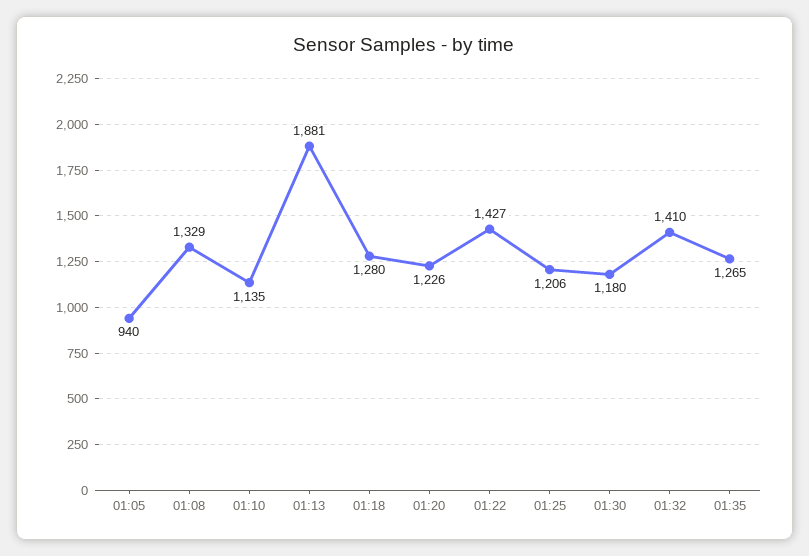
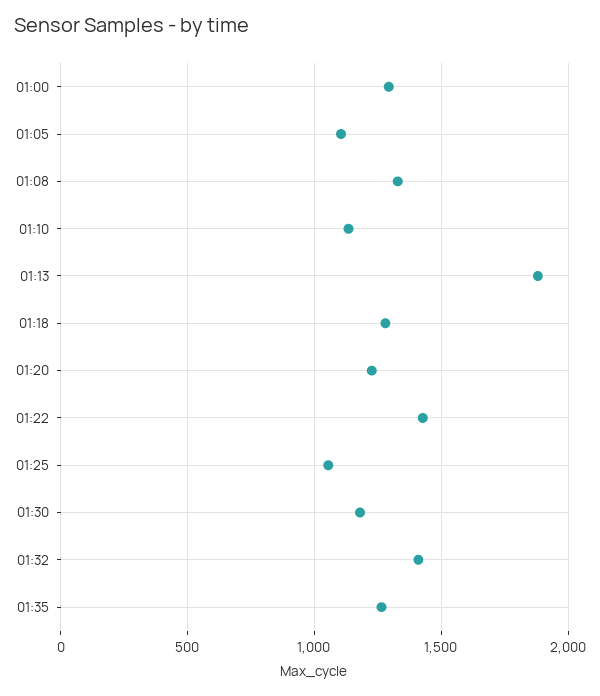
01:05: 940 -> 1100
01:25: 1206 -> 1050
01:00: none -> 1300

